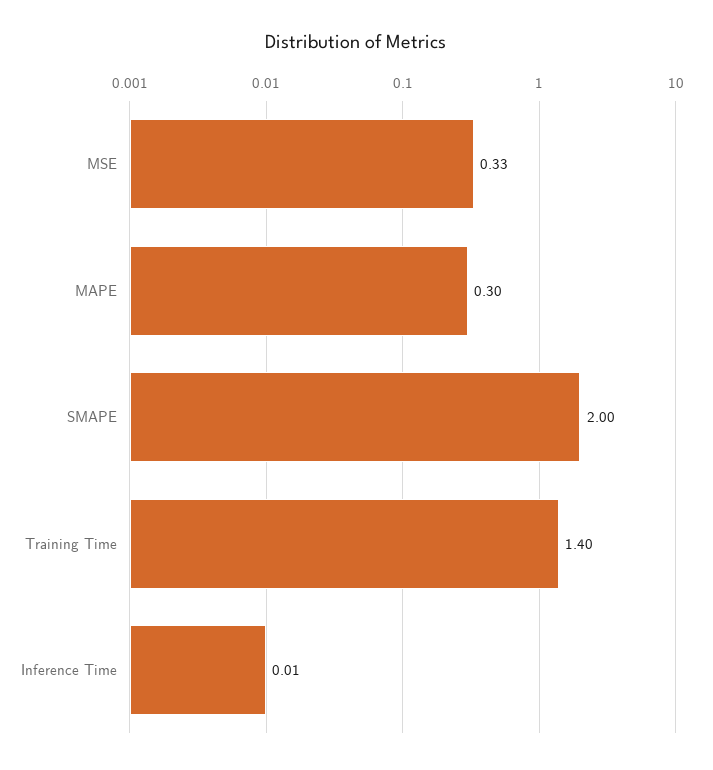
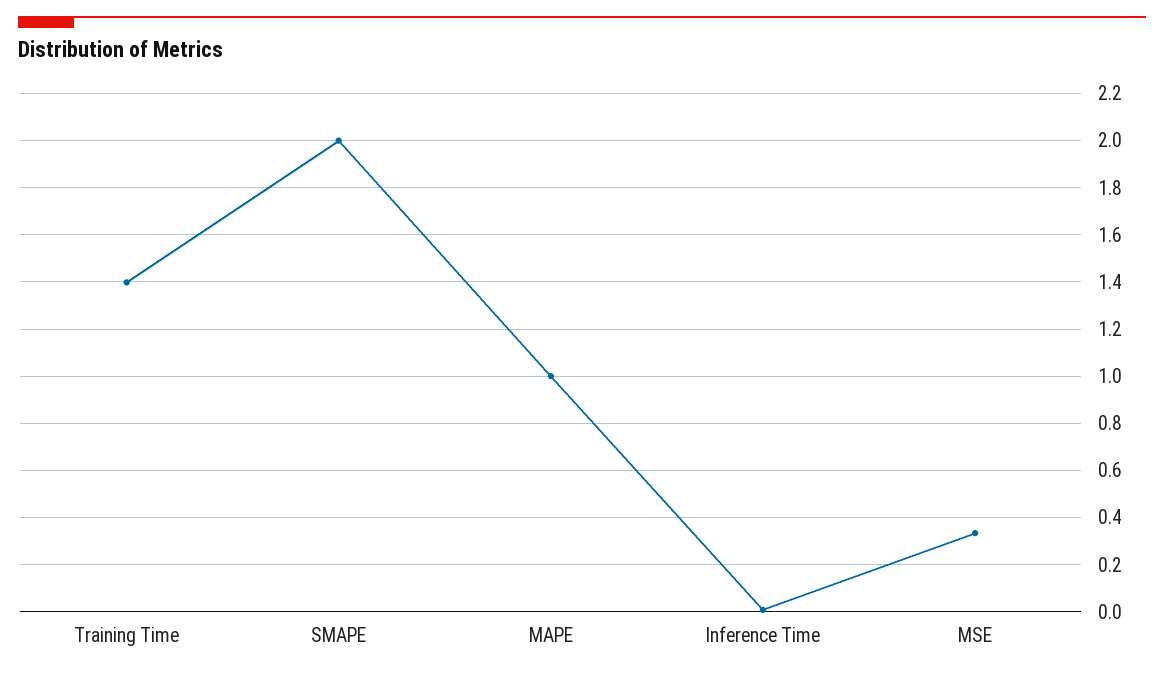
MAPE: 0.3 -> 1

